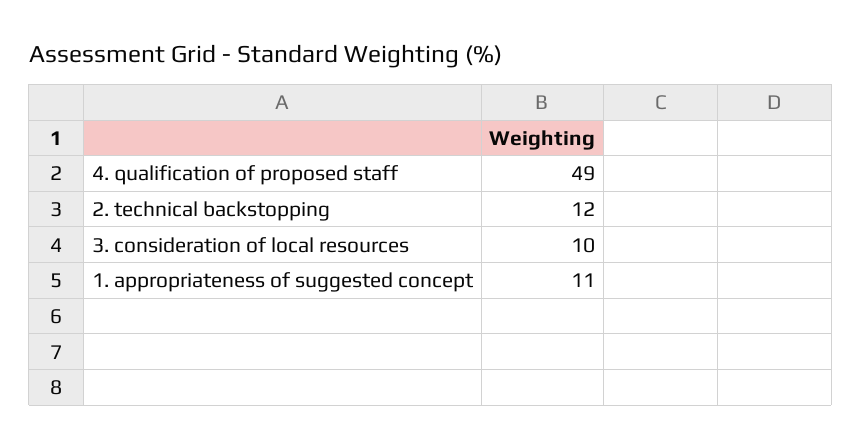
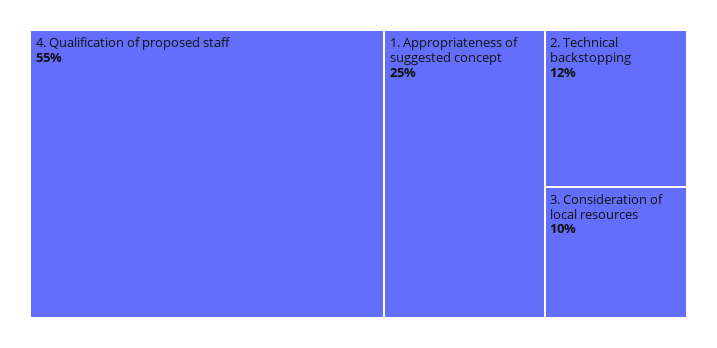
4. qualification of proposed staff: 49 -> 55
1. appropriateness of suggested concept: 11 -> 25

